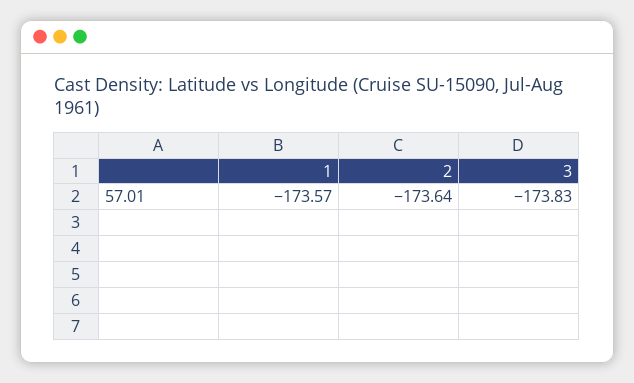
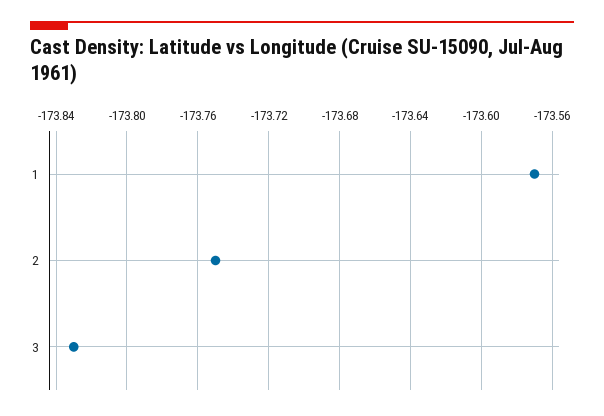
2: -173.64 -> -173.75

